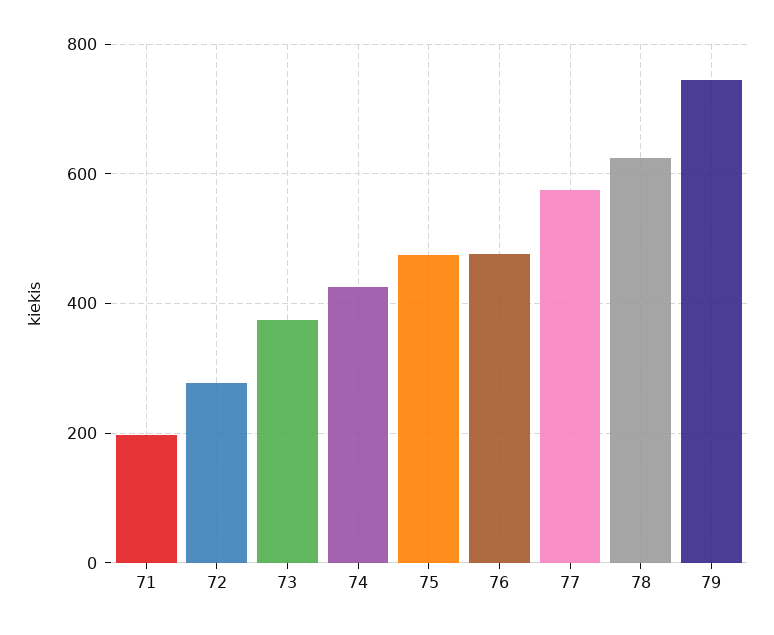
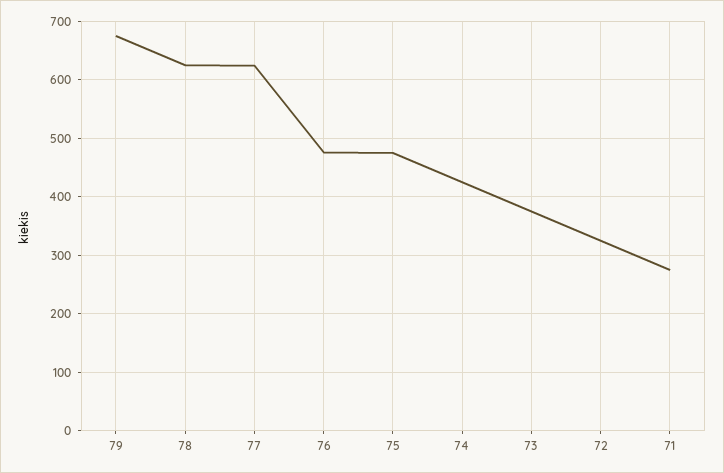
71: 200 -> 280
72: 280 -> 320
77: 580 -> 620
79: 740 -> 680

